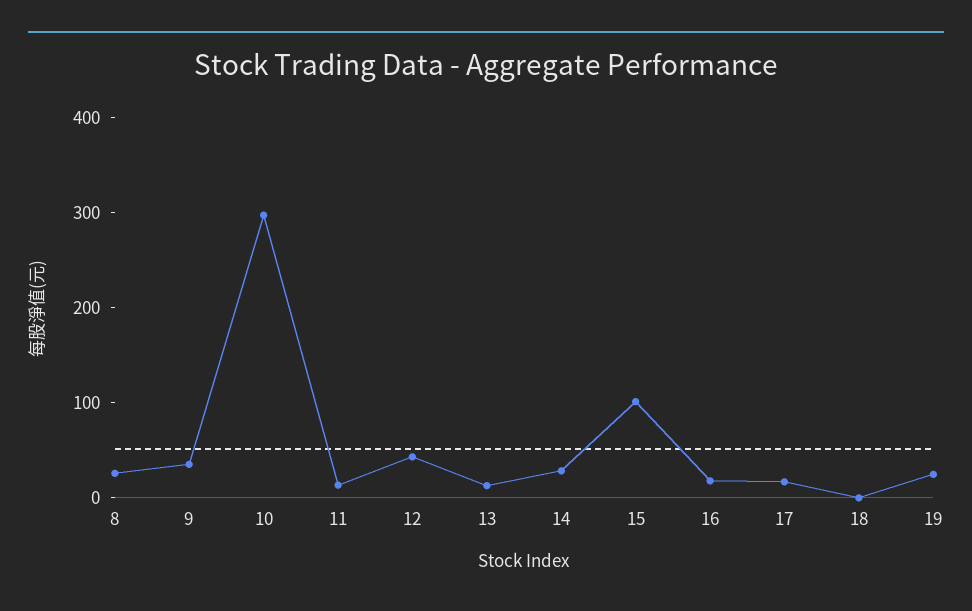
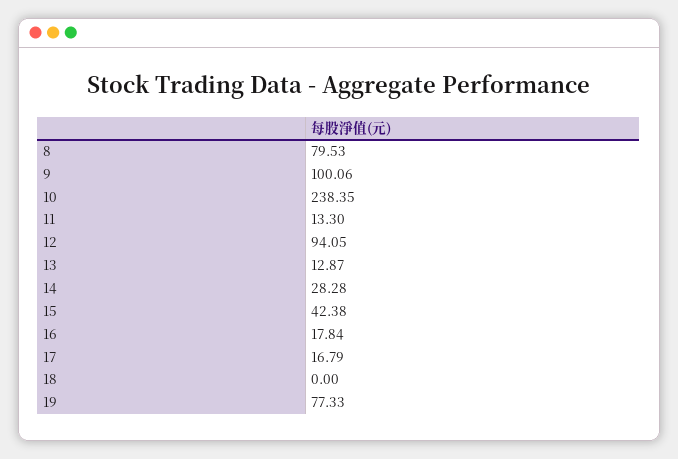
8: 20 -> 79.53
9: 40 -> 100.06
10: 300 -> 238.35
12: 40 -> 94.05
15: 100 -> 42.38
19: 20 -> 77.33

